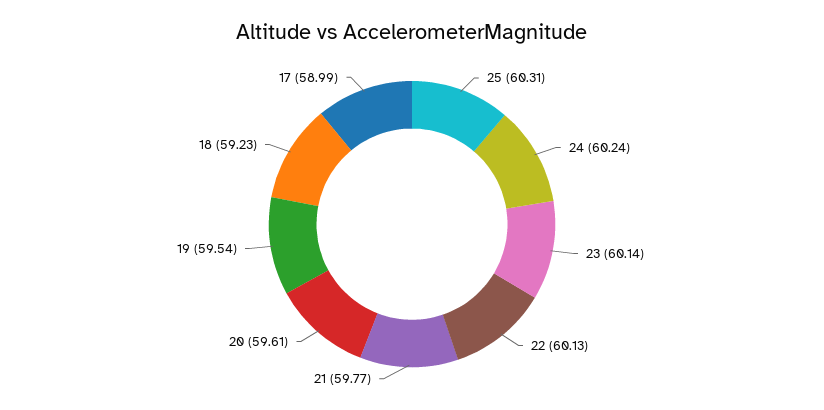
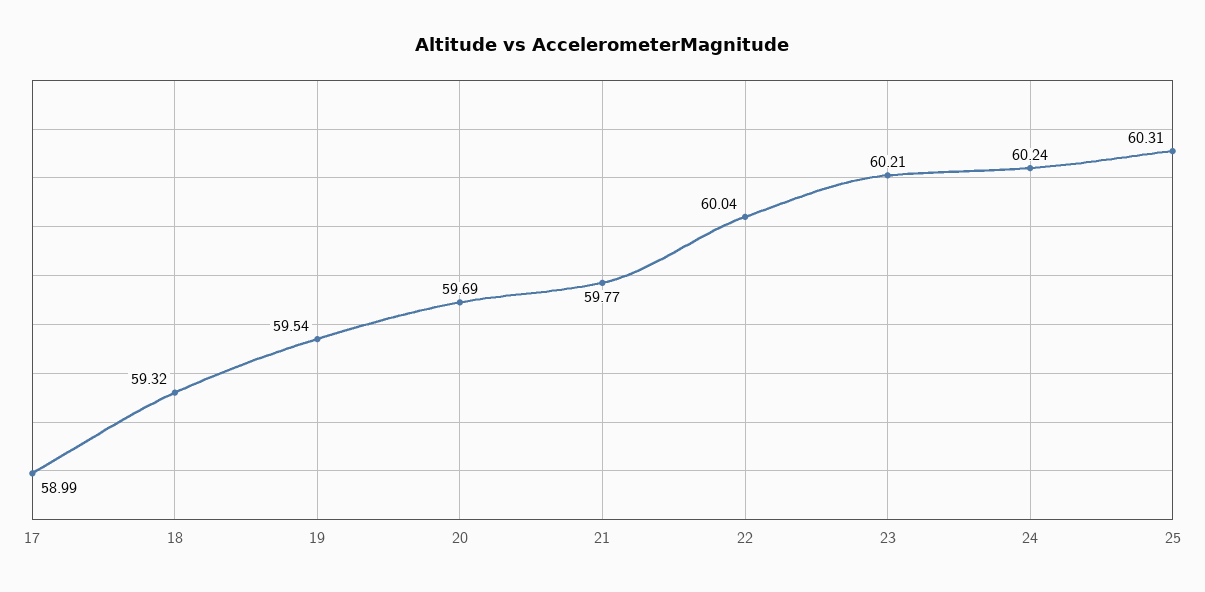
23: 60.14 -> 60.21
22: 60.13 -> 60.04
20: 59.61 -> 59.69
18: 59.23 -> 59.32

